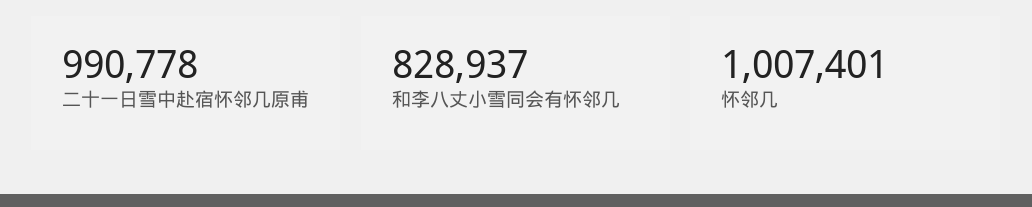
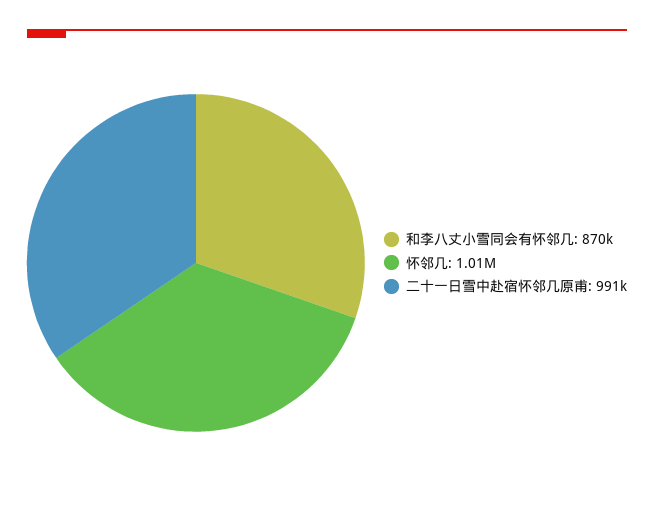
和李八丈小雪同会有怀邻几: 828937 -> 870000

